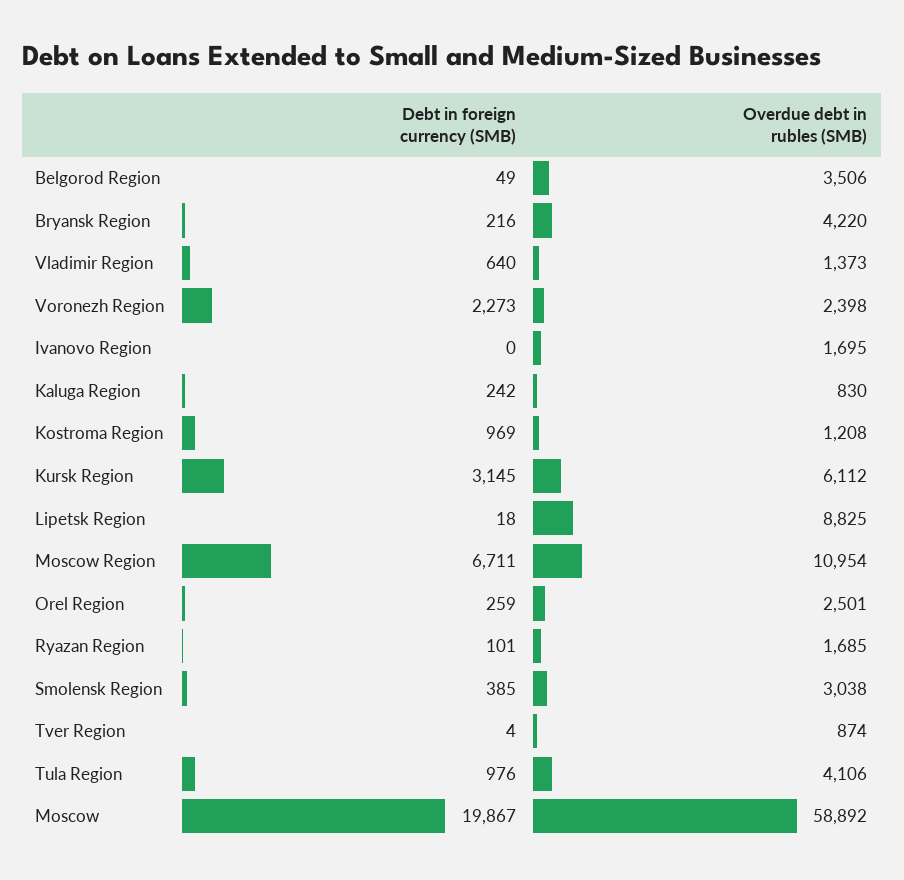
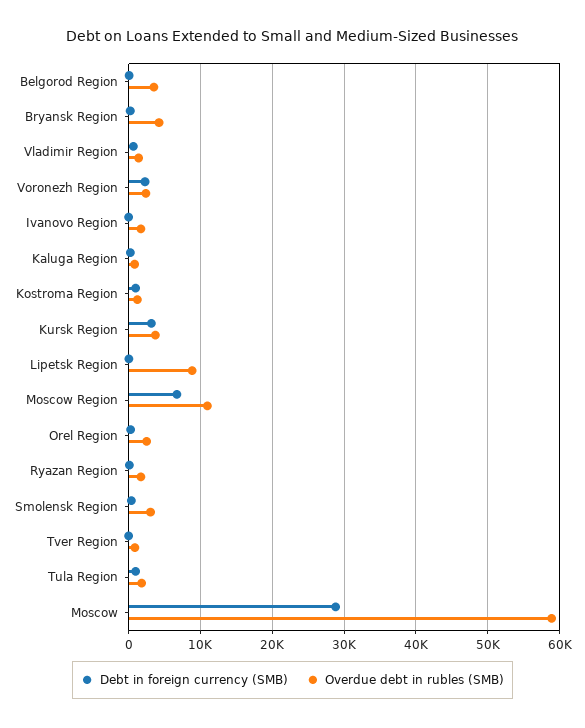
Overdue debt in rubles (SMB), Kursk Region: 6112 -> 4000
Overdue debt in rubles (SMB), Tula Region: 4106 -> 2000
Debt in foreign currency (SMB), Moscow: 19867 -> 29000

